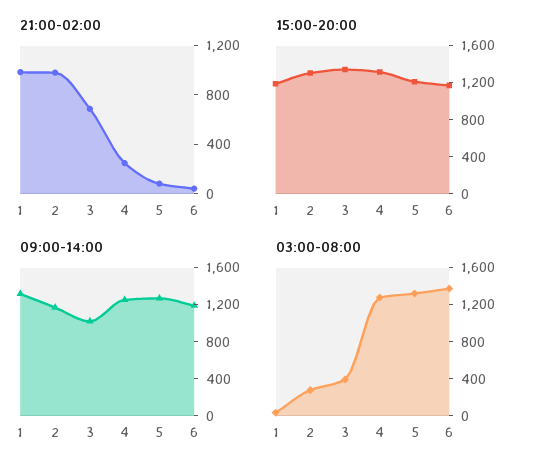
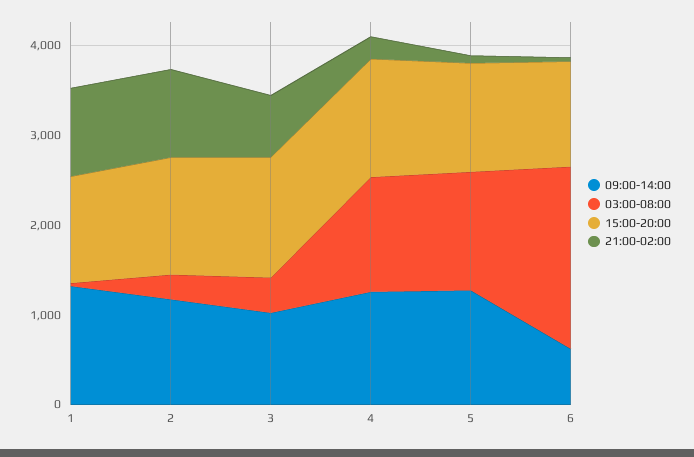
09:00-14:00, 6: 1200 -> 600
03:00-08:00, 6: 1400 -> 2000

